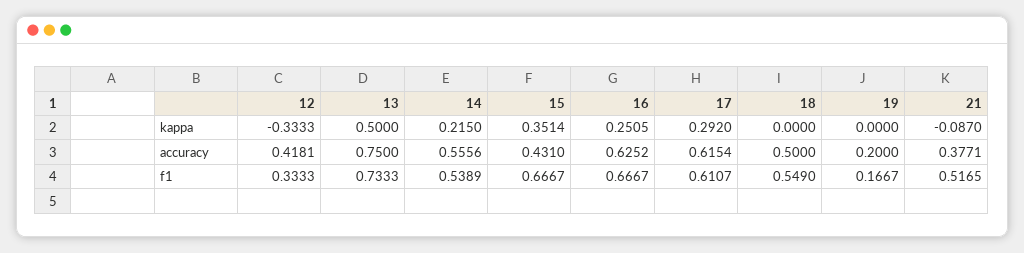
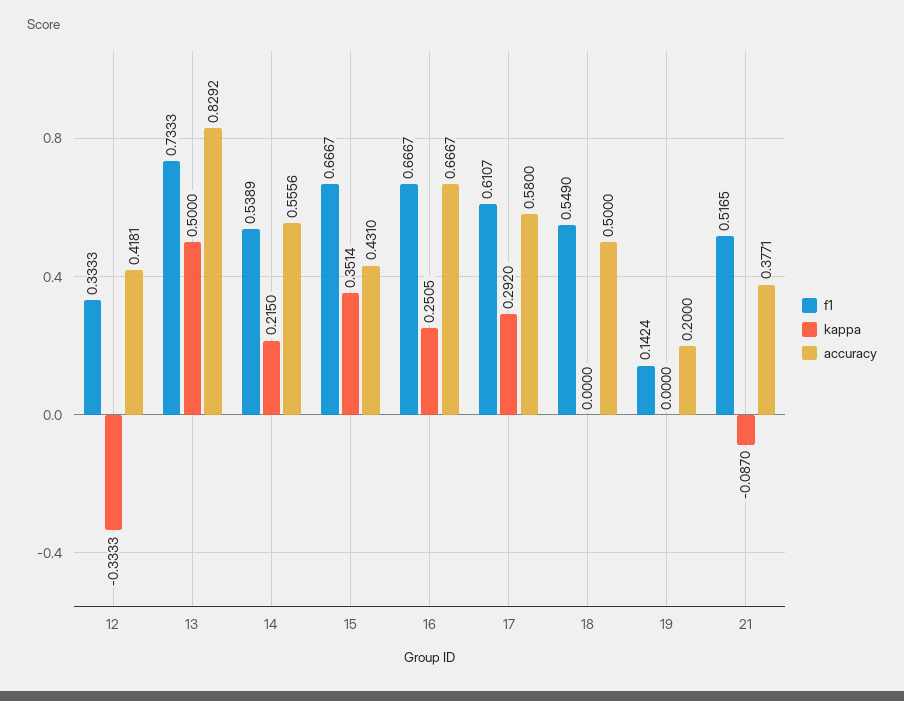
accuracy, 13: 0.75 -> 0.8292
accuracy, 16: 0.6252 -> 0.6667
accuracy, 17: 0.6154 -> 0.58
f1, 19: 0.1667 -> 0.1424

